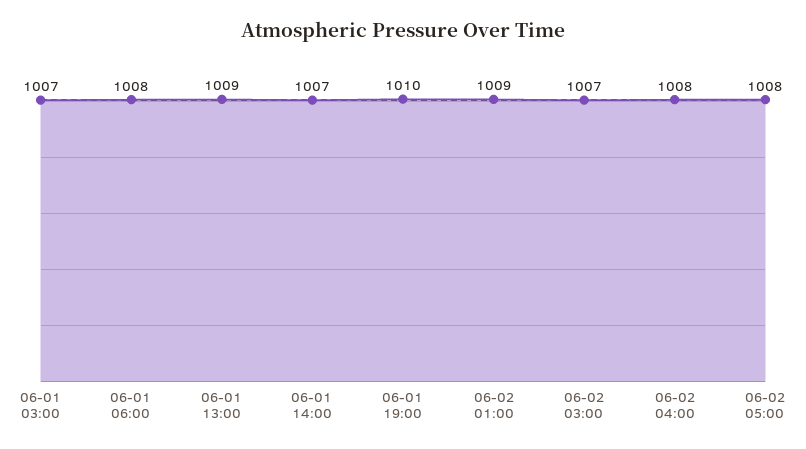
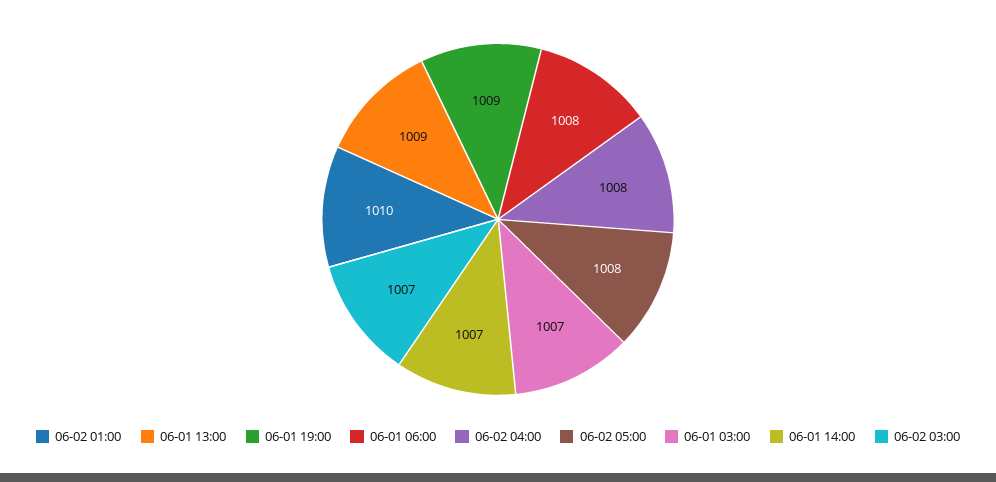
06-01 19:00: 1010 -> 1009
06-02 01:00: 1009 -> 1010

